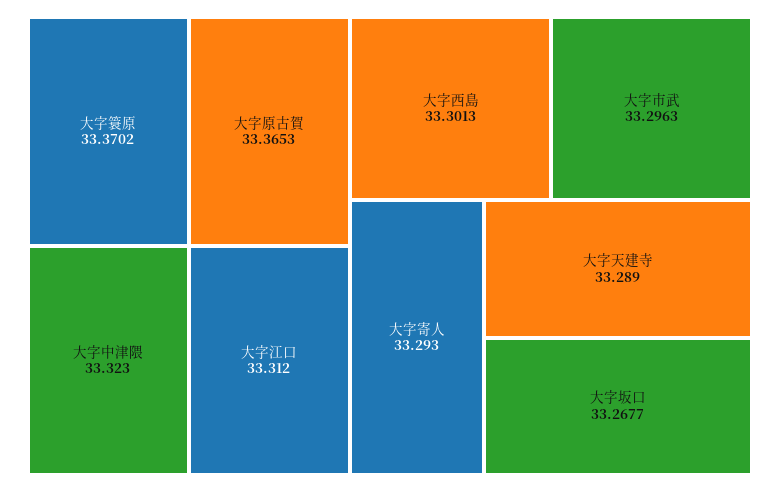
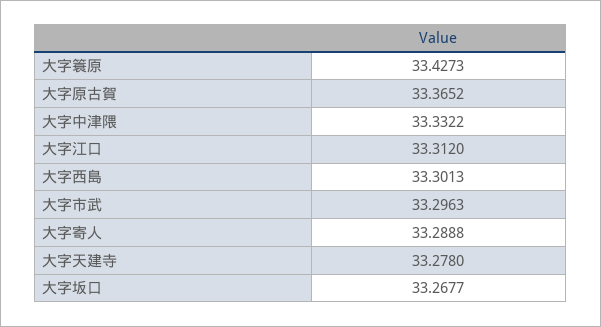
大字簑原: 33.3702 -> 33.4273
大字原古賀: 33.3653 -> 33.3652
大字中津隈: 33.323 -> 33.3322
大字寄人: 33.293 -> 33.2888
大字天建寺: 33.289 -> 33.278

